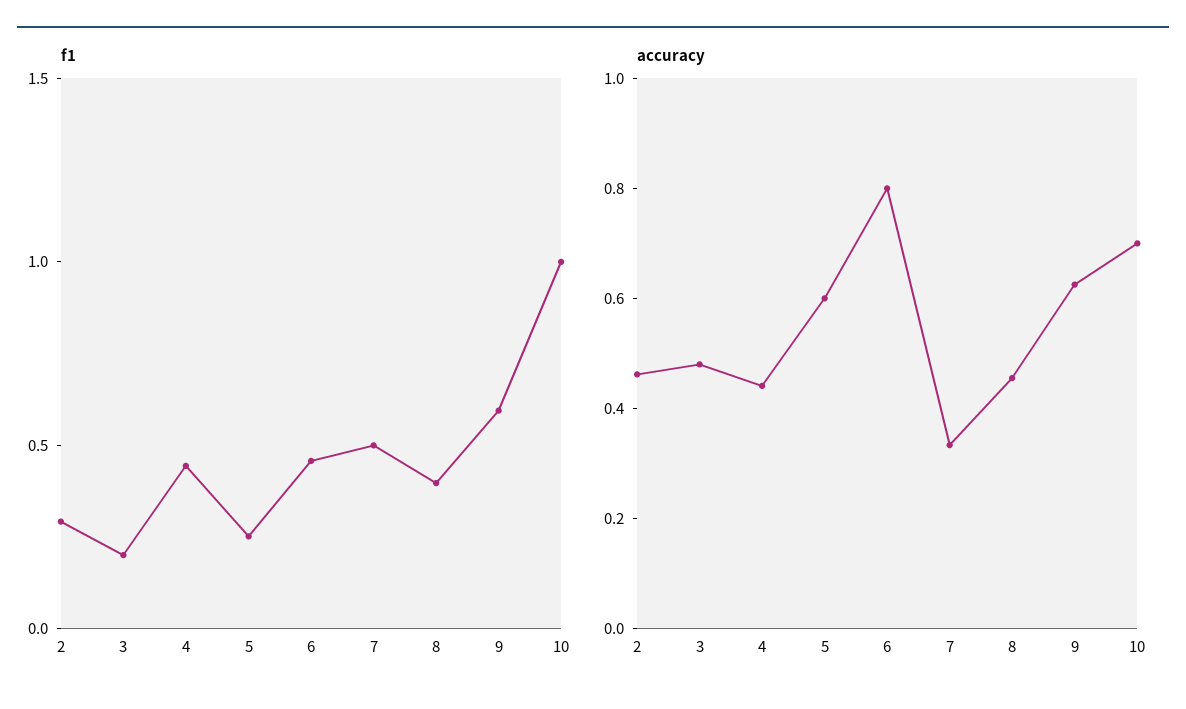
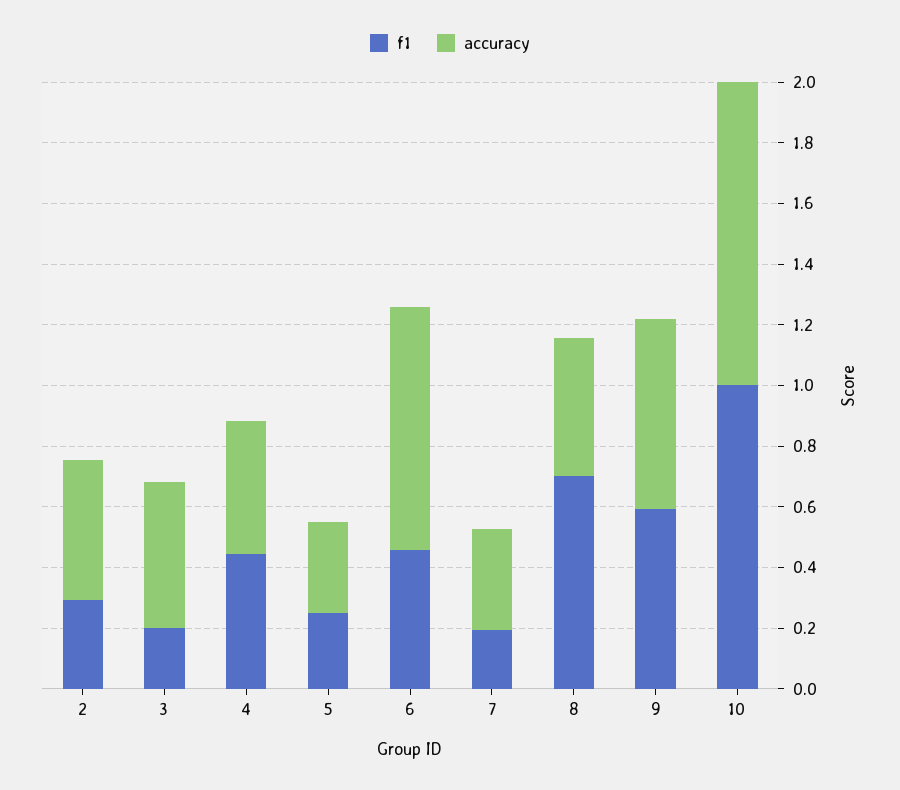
f1, 7: 0.5 -> 0.2
f1, 8: 0.4 -> 0.7
accuracy, 5: 0.6 -> 0.3
accuracy, 10: 0.7 -> 1

